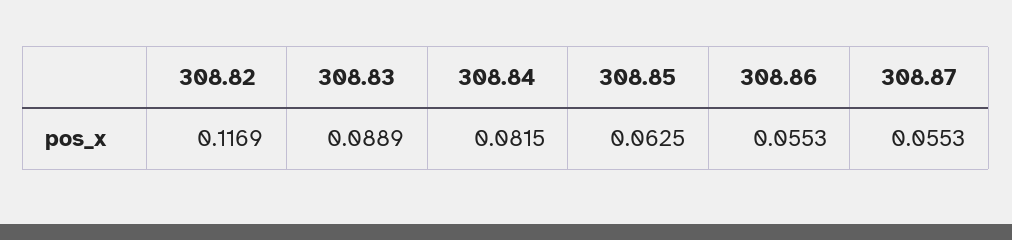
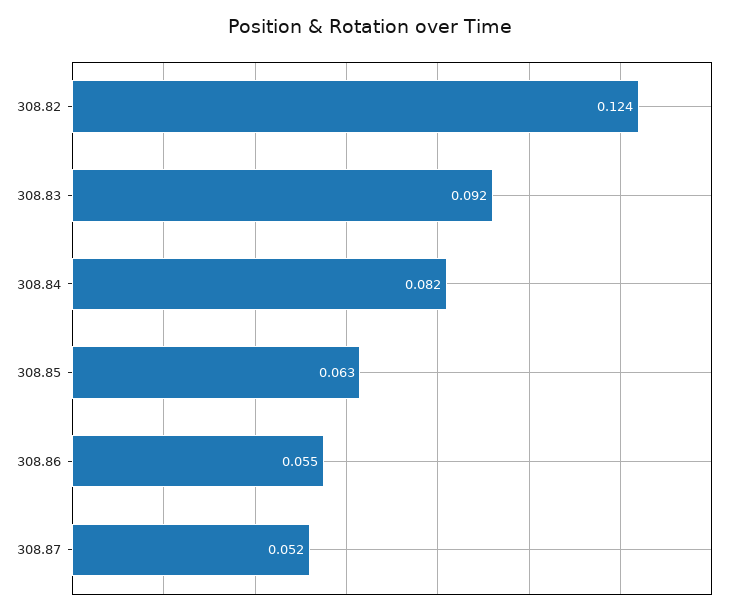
308.82: 0.1169 -> 0.124
308.83: 0.0889 -> 0.092
308.87: 0.0553 -> 0.052

